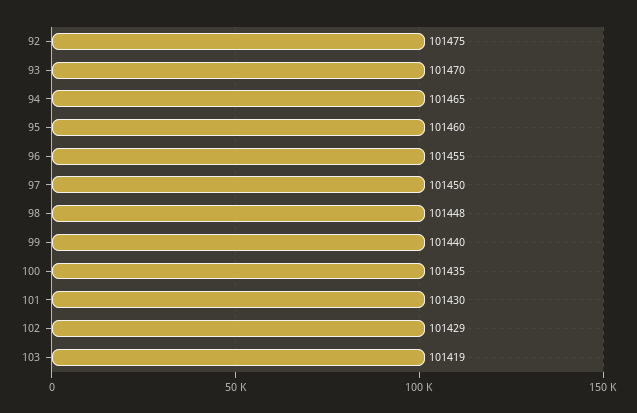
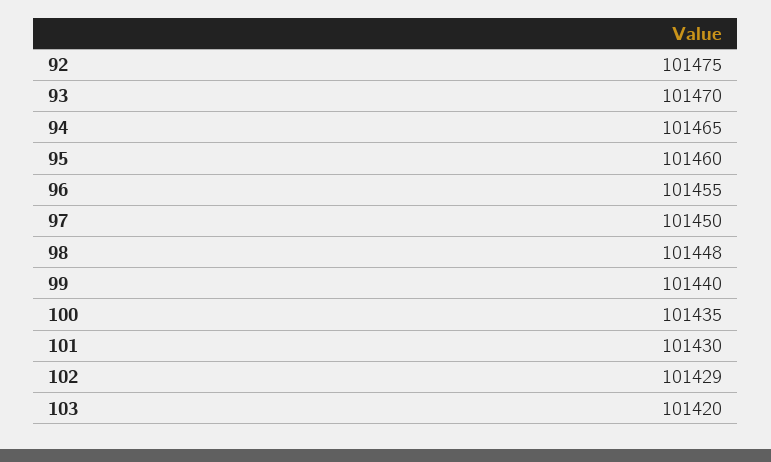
103: 101419 -> 101420

